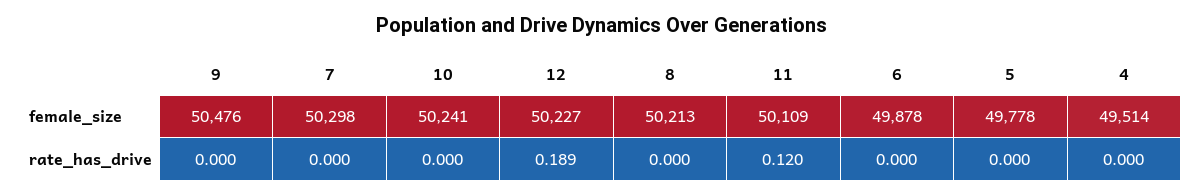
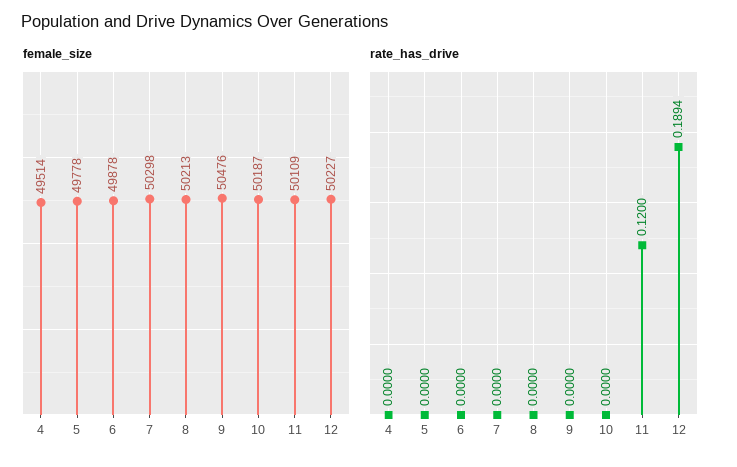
female_size, 10: 50241 -> 50187

